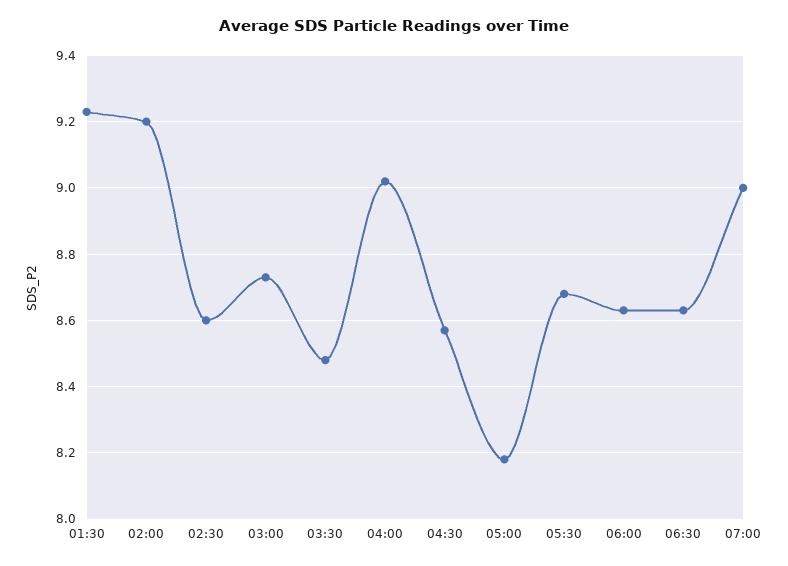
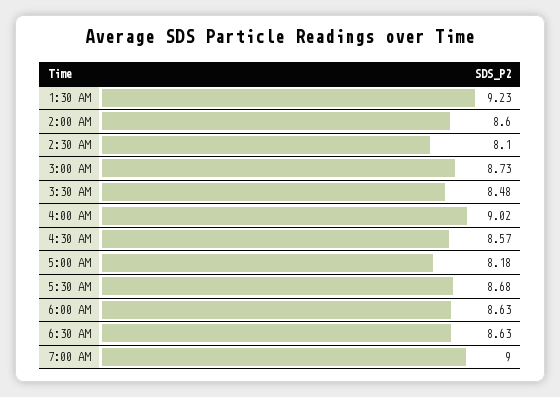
02:00: 9.2 -> 8.6
02:30: 8.6 -> 8.1

